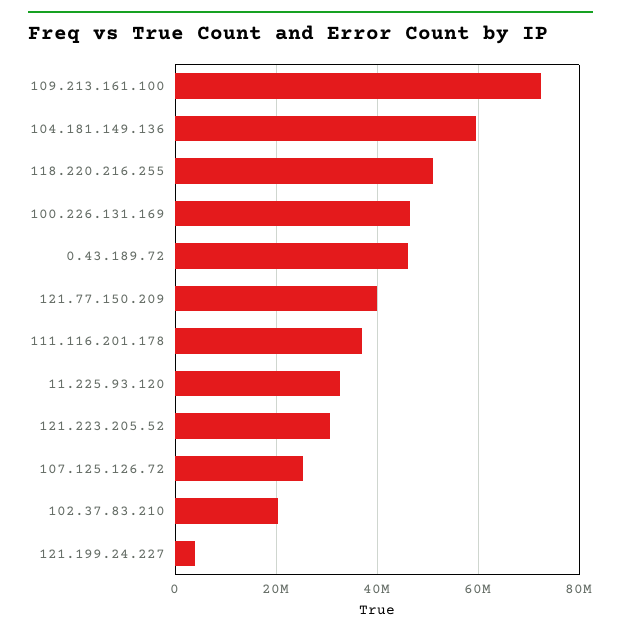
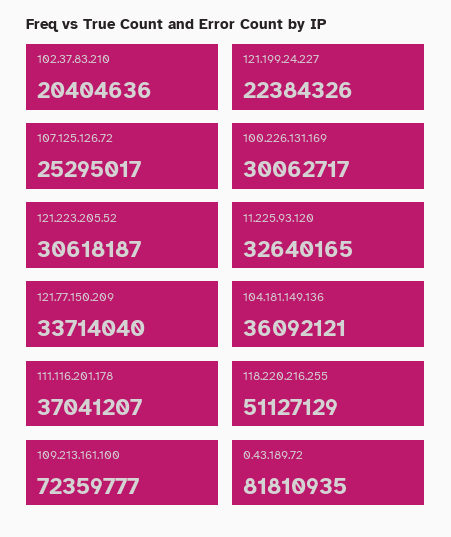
104.181.149.136: 60000000 -> 36092121
100.226.131.169: 46000000 -> 30062717
0.43.189.72: 46000000 -> 81810935
121.77.150.209: 40000000 -> 33714040
121.199.24.227: 4000000 -> 22384326

